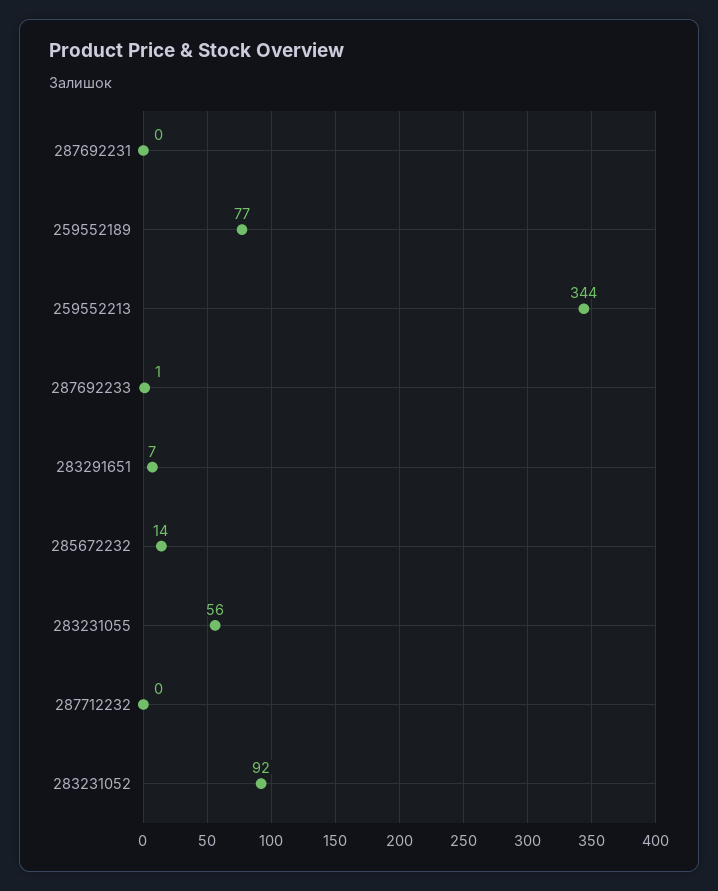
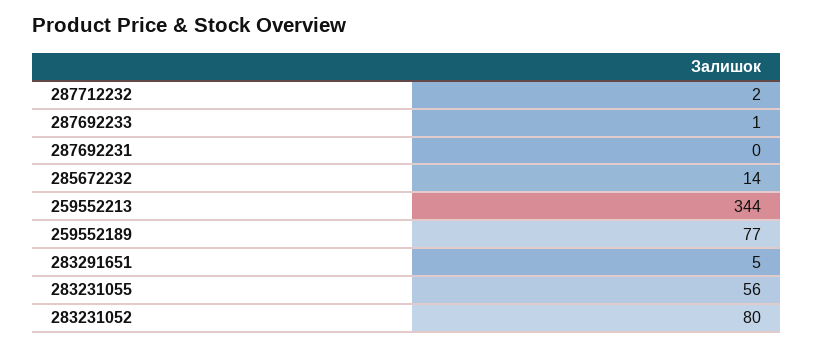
283291651: 7 -> 5
287712232: 0 -> 2
283231052: 92 -> 80

